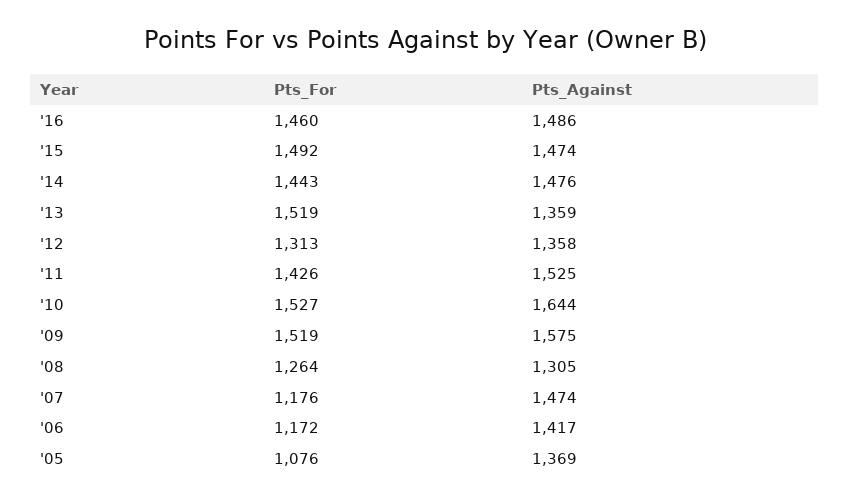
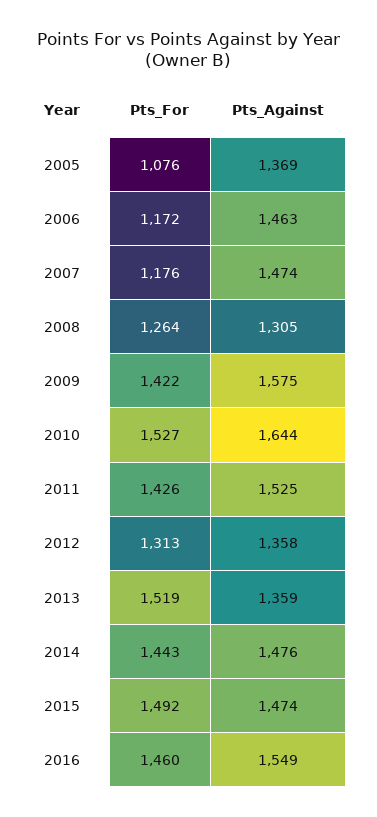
Pts_Against, '16: 1486 -> 1549
Pts_For, '09: 1519 -> 1422
Pts_Against, '06: 1417 -> 1463

